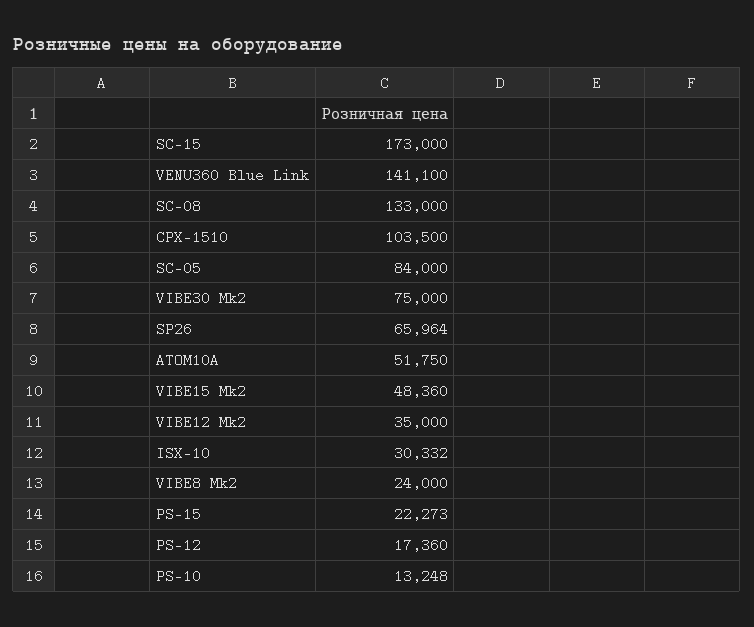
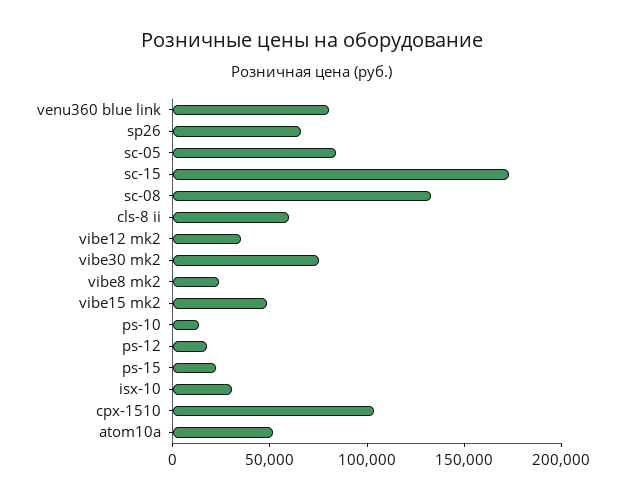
VENU360 Blue Link: 141100 -> 80000
cls-8 ii: none -> 60000

